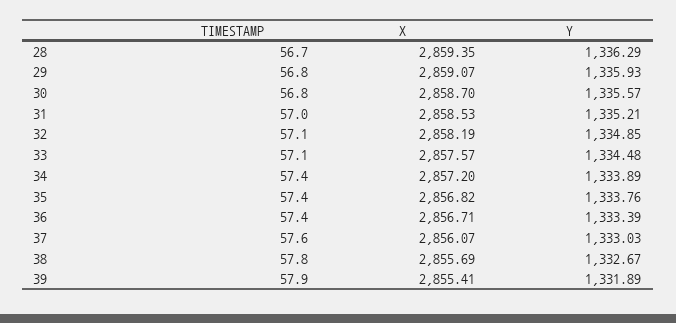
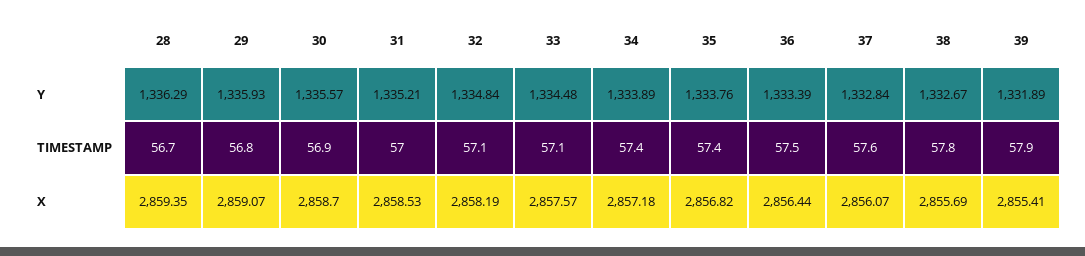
TIMESTAMP, 30: 56.8 -> 56.9
Y, 32: 1334.85 -> 1334.84
X, 34: 2857.2 -> 2857.18
TIMESTAMP, 36: 57.4 -> 57.5
X, 36: 2856.71 -> 2856.44
Y, 37: 1333.03 -> 1332.84

